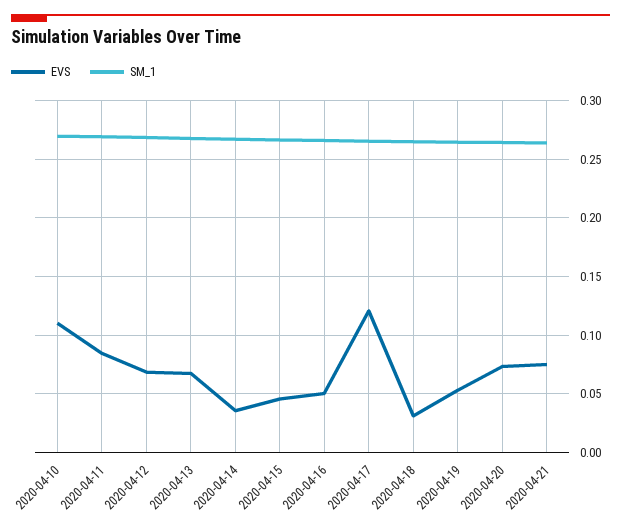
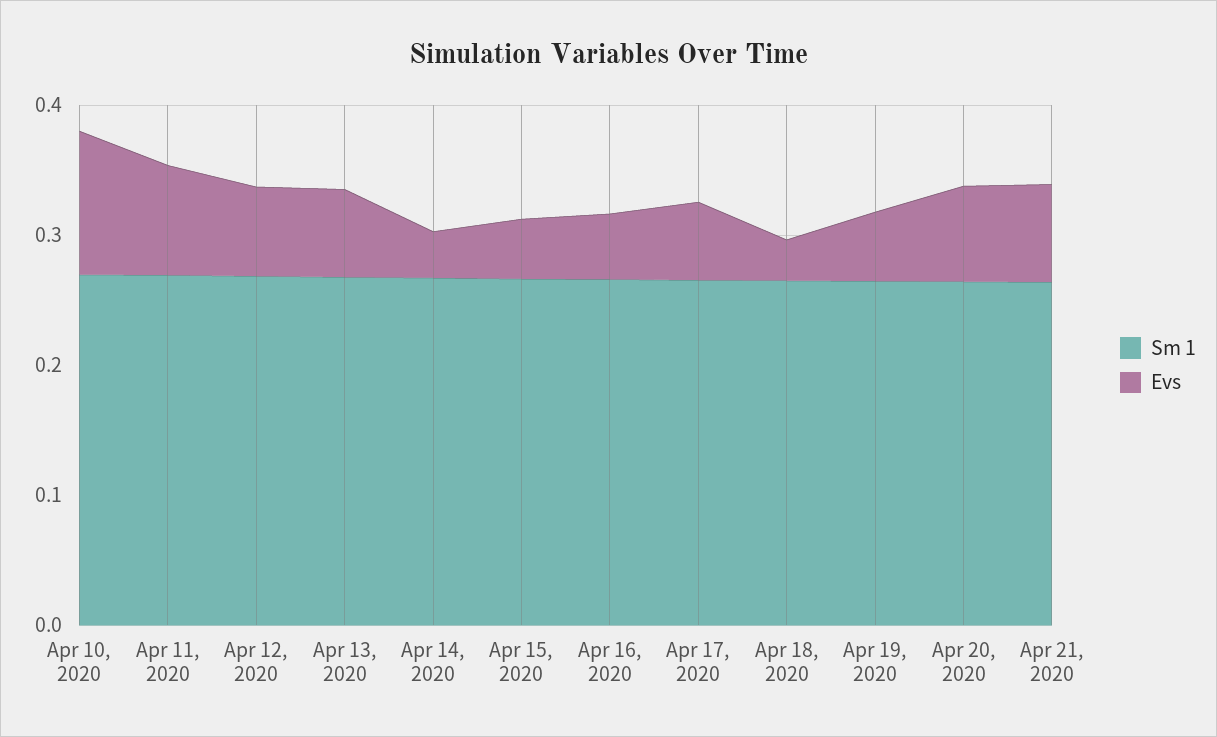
EVS, 2020-04-17: 0.12 -> 0.06

